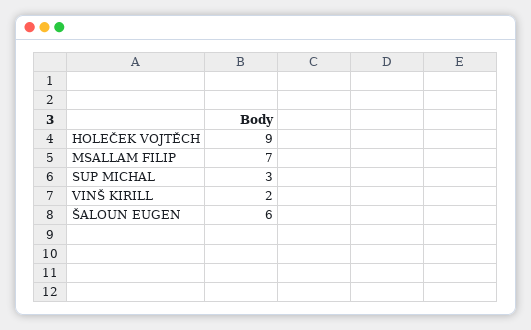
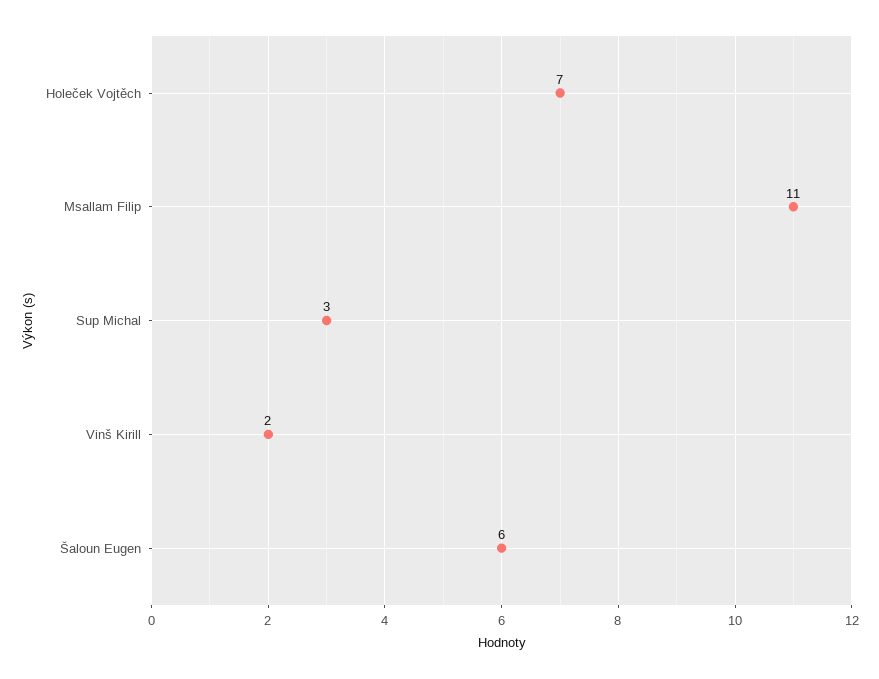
HOLEČEK VOJTĚCH: 9 -> 7
MSALLAM FILIP: 7 -> 11

